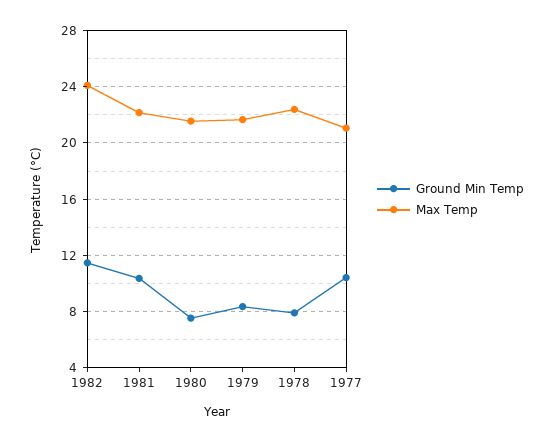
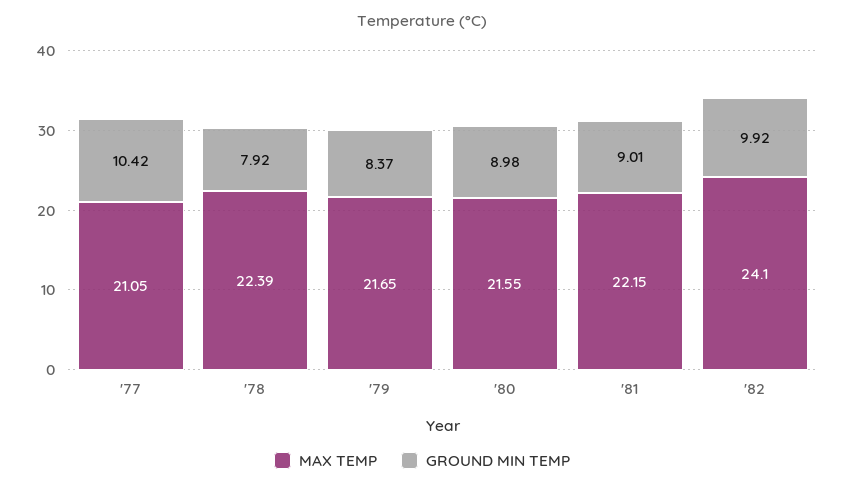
Ground Min Temp, 1982: 11.5 -> 9.92
Ground Min Temp, 1981: 10.5 -> 9.01
Ground Min Temp, 1980: 7.5 -> 8.98

